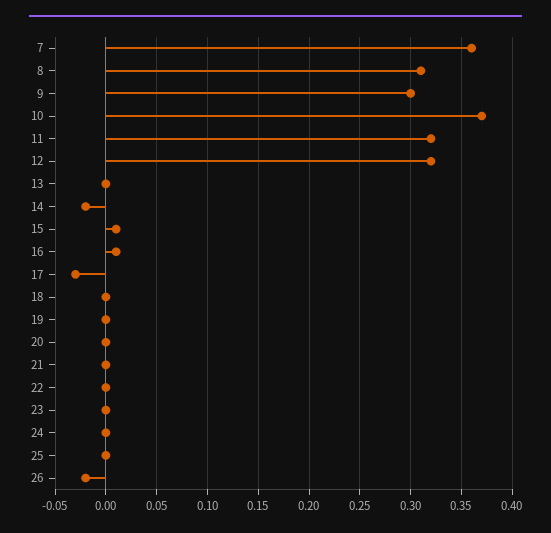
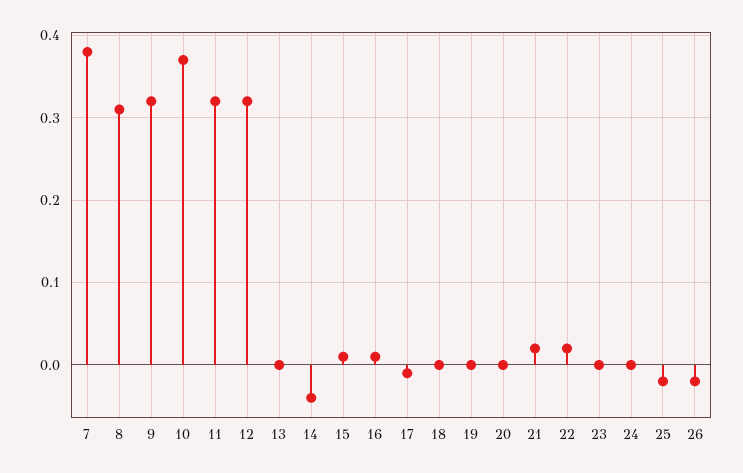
7: 0.36 -> 0.38
9: 0.3 -> 0.32
14: -0.02 -> -0.04
17: -0.03 -> -0.01
21: 0 -> 0.02
22: 0 -> 0.02
25: 0 -> -0.02

